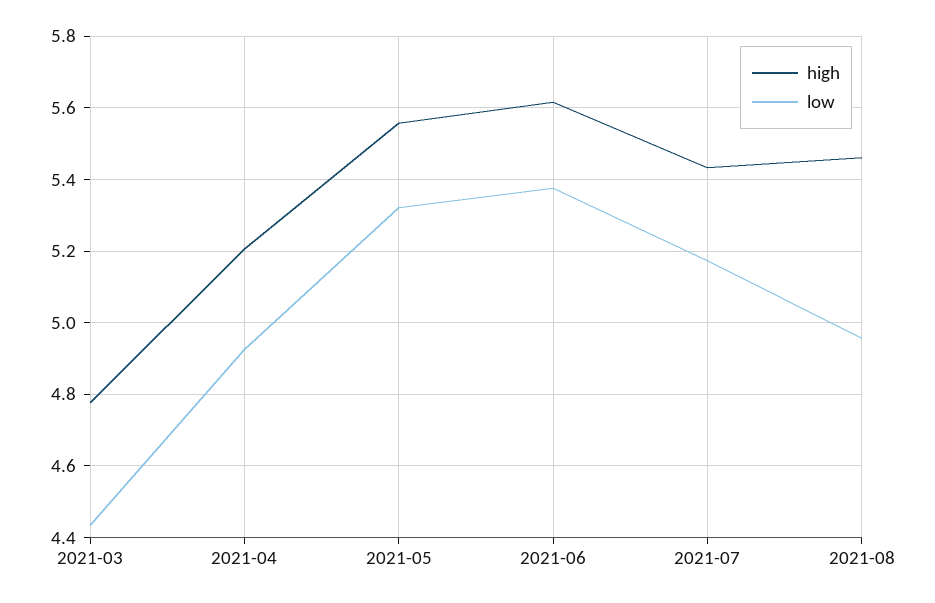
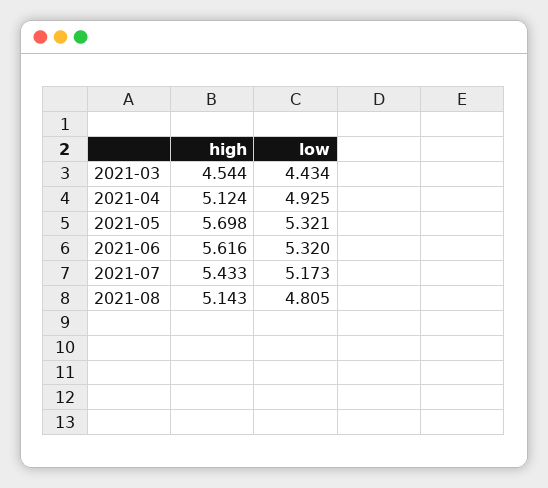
high, 2021-03: 4.78 -> 4.544
high, 2021-04: 5.2 -> 5.124
high, 2021-05: 5.56 -> 5.698
low, 2021-06: 5.38 -> 5.32
high, 2021-08: 5.46 -> 5.143
low, 2021-08: 4.96 -> 4.805

